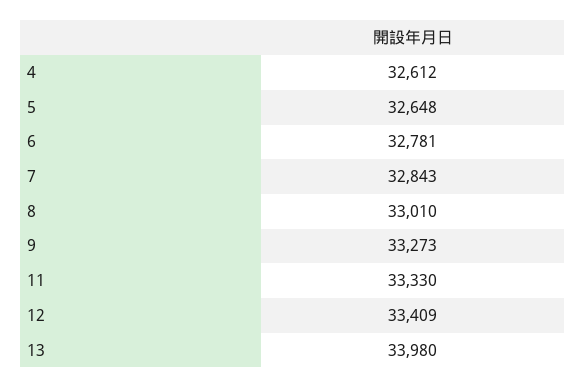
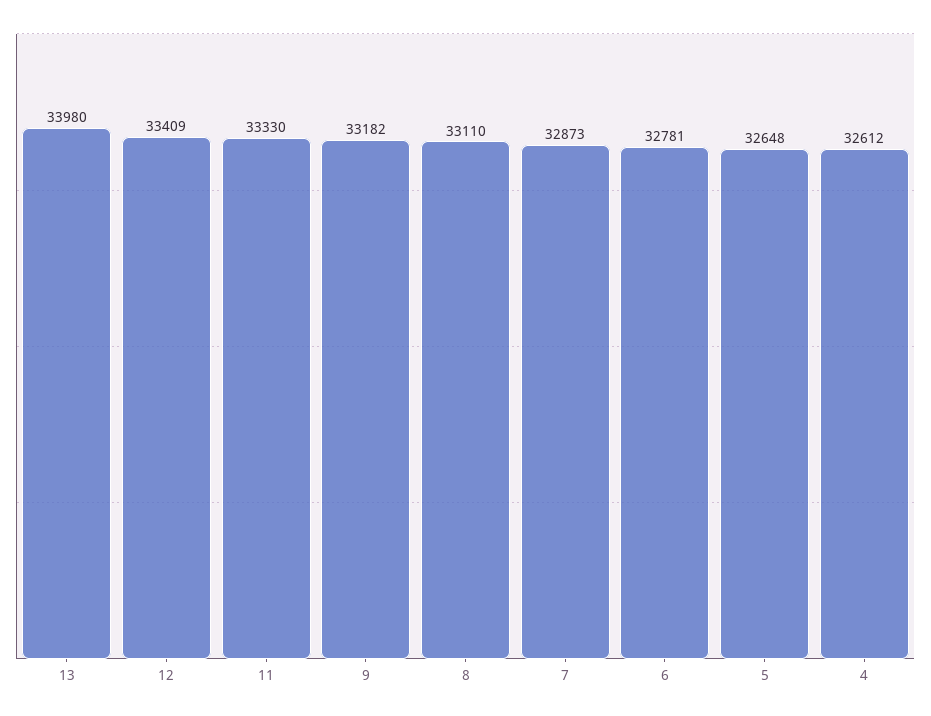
7: 32843 -> 32873
8: 33010 -> 33110
9: 33273 -> 33182

